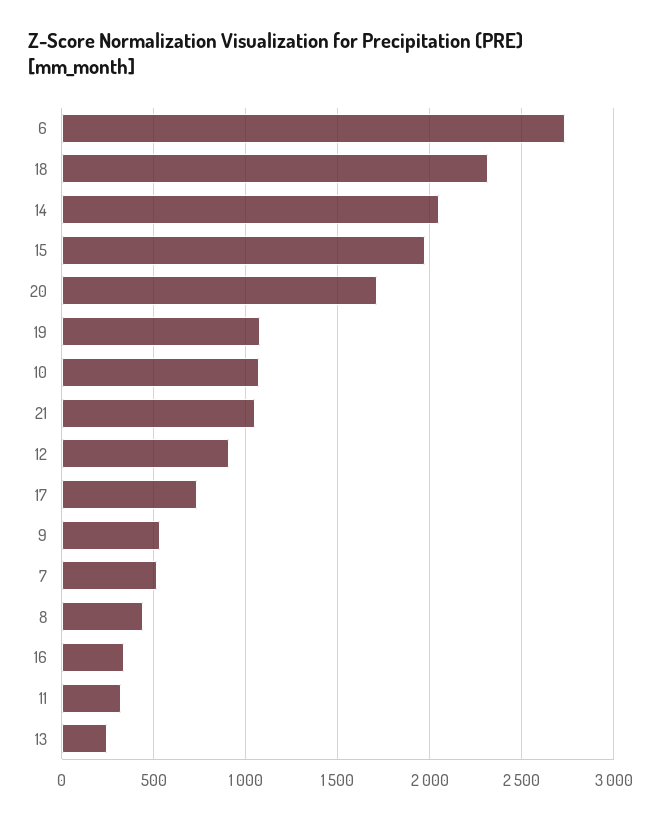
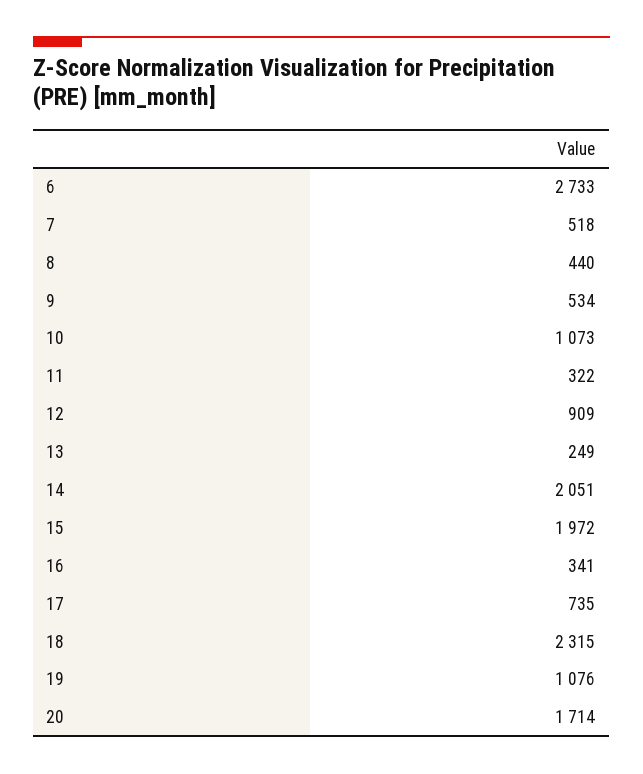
21: 1050 -> none

